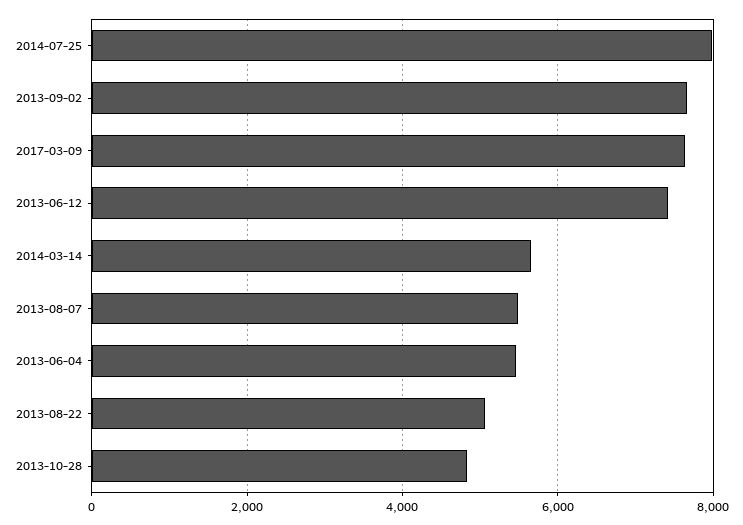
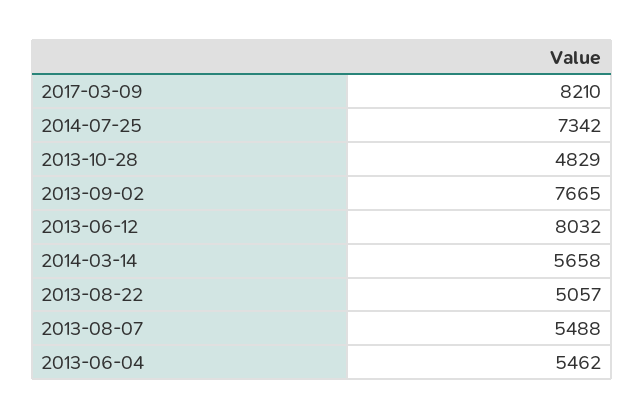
2014-07-25: 8000 -> 7342
2017-03-09: 7600 -> 8210
2013-06-12: 7400 -> 8032

